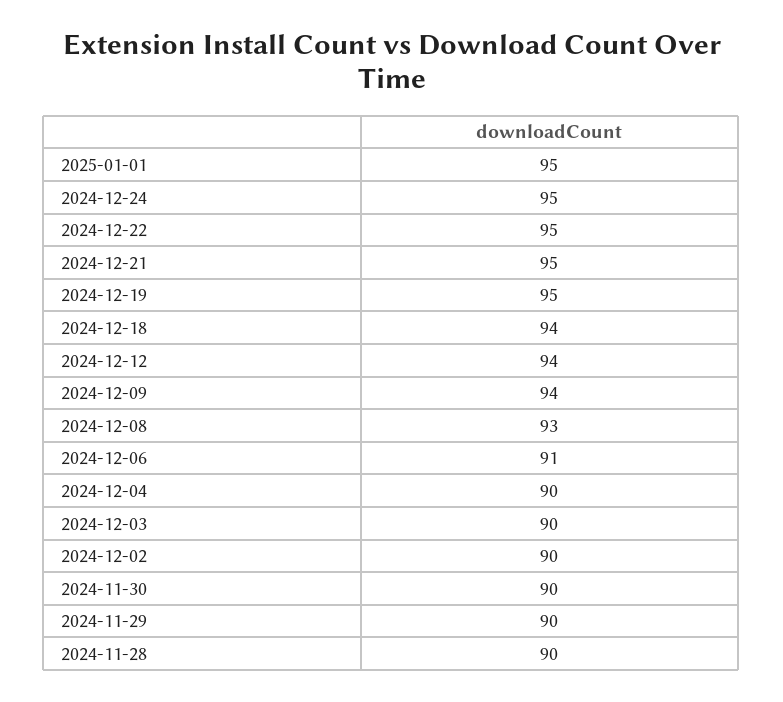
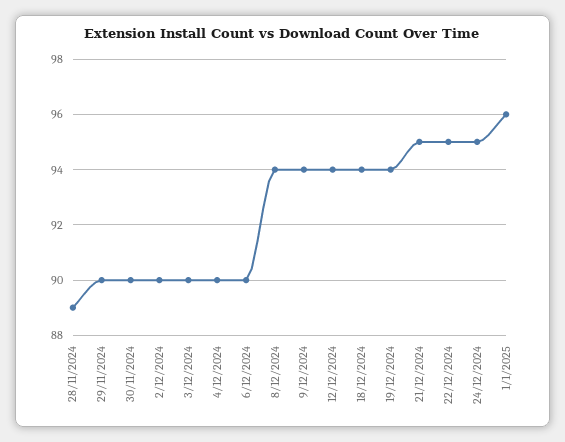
2025-01-01: 95 -> 96
2024-12-19: 95 -> 94
2024-12-08: 93 -> 94
2024-12-06: 91 -> 90
2024-11-28: 90 -> 89

